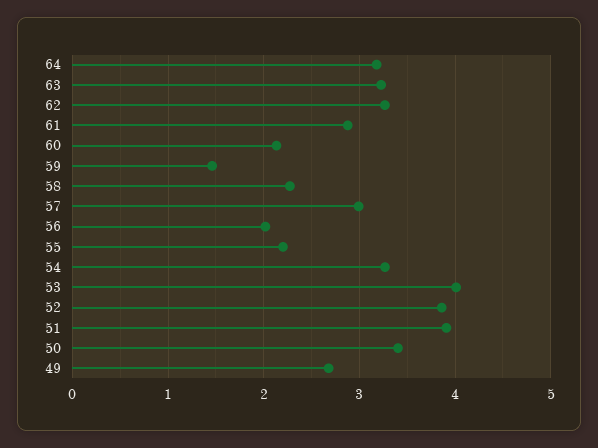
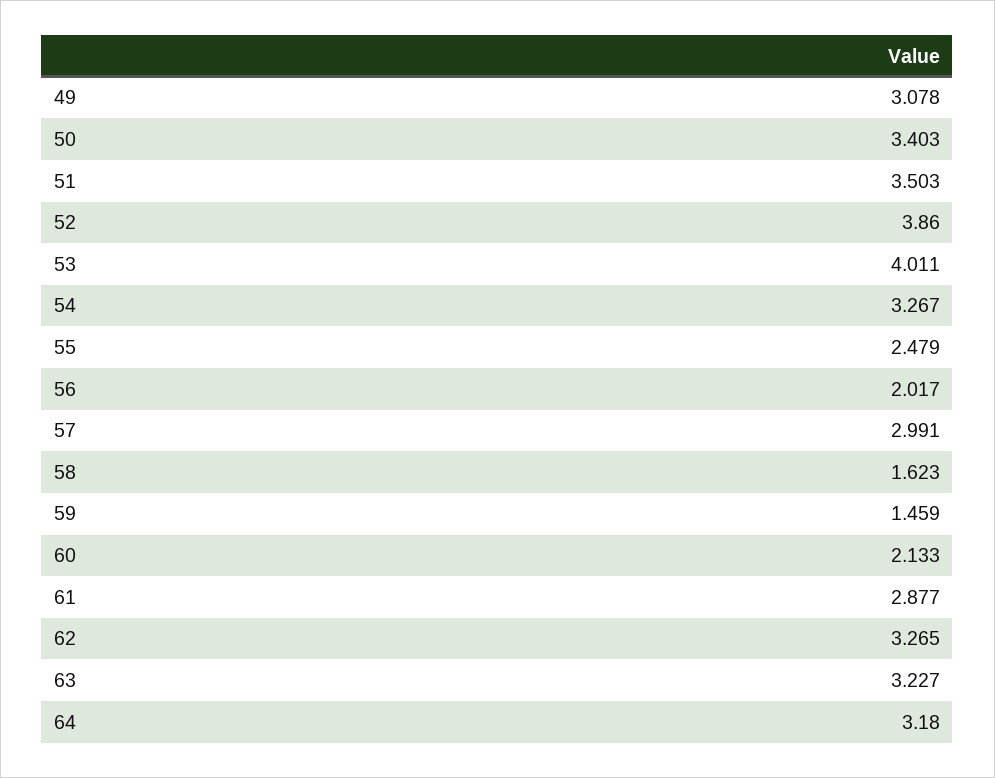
58: 2.3 -> 1.623
55: 2.2 -> 2.479
51: 3.9 -> 3.503
49: 2.7 -> 3.078

